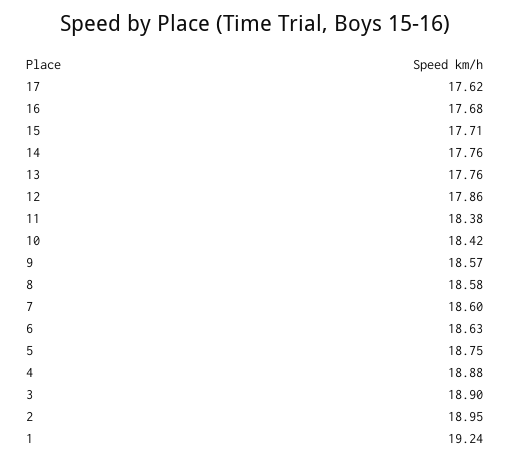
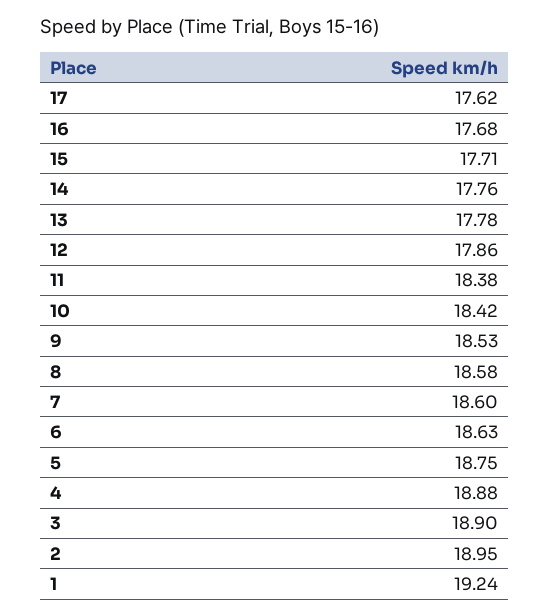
13: 17.76 -> 17.78
9: 18.57 -> 18.53

